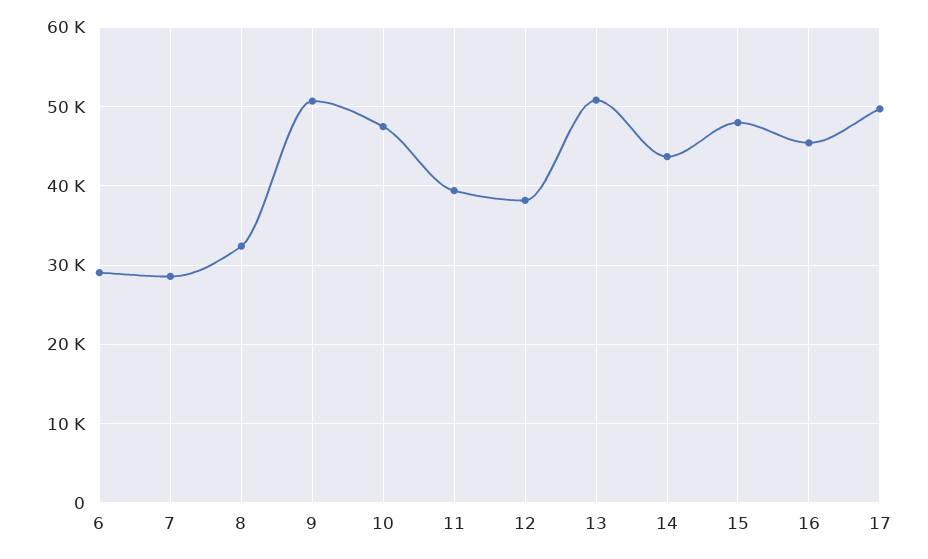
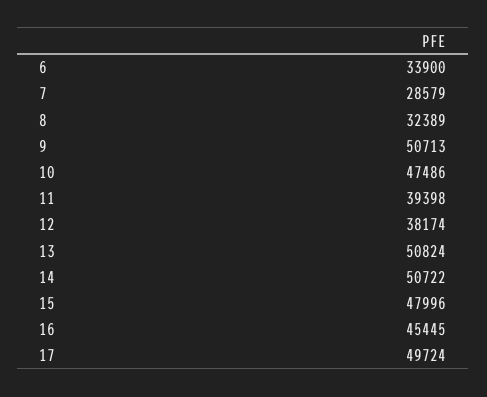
6: 29000 -> 33900
14: 44000 -> 50722

